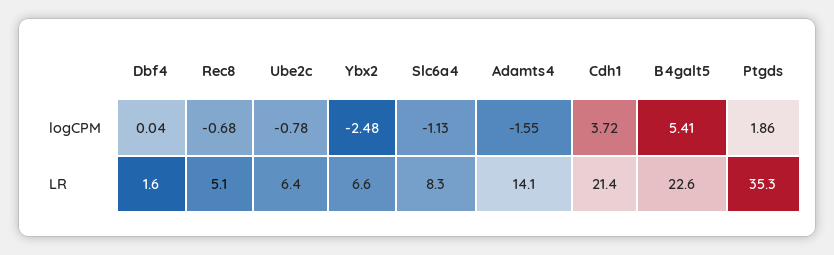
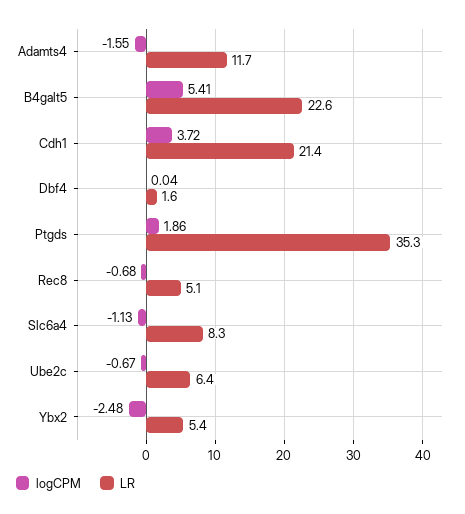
logCPM, Ube2c: -0.78 -> -0.67
LR, Ybx2: 6.6 -> 5.4
LR, Adamts4: 14.1 -> 11.7

